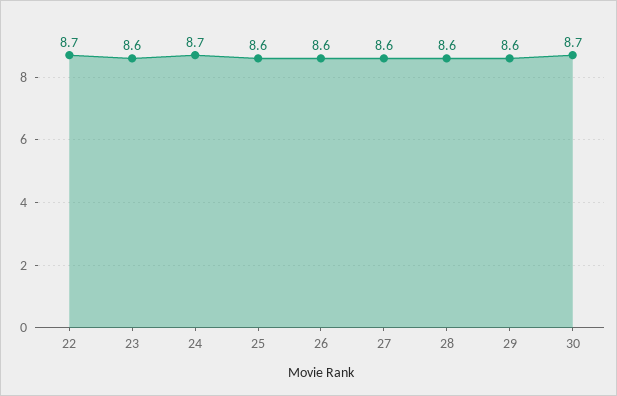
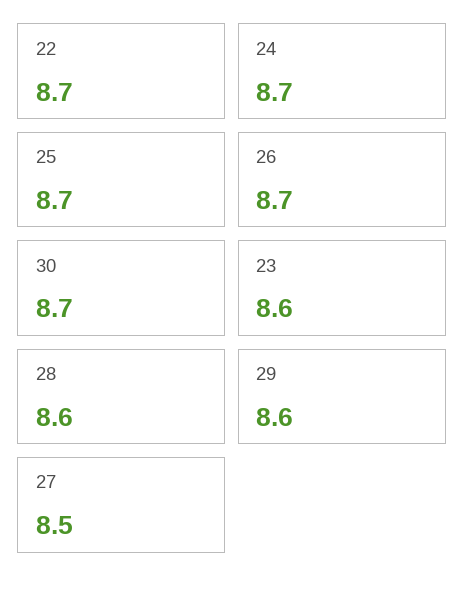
25: 8.6 -> 8.7
26: 8.6 -> 8.7
27: 8.6 -> 8.5

